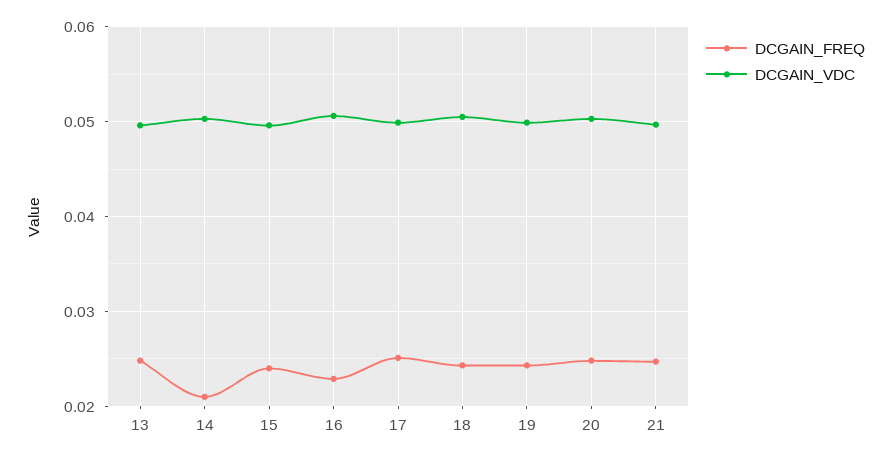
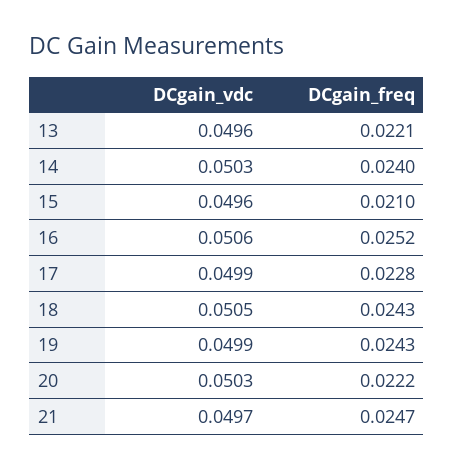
DCGAIN_FREQ, 13: 0.025 -> 0.0221
DCGAIN_FREQ, 14: 0.021 -> 0.024
DCGAIN_FREQ, 15: 0.024 -> 0.021
DCGAIN_FREQ, 16: 0.023 -> 0.0252
DCGAIN_FREQ, 17: 0.025 -> 0.0228
DCGAIN_FREQ, 20: 0.025 -> 0.0222

